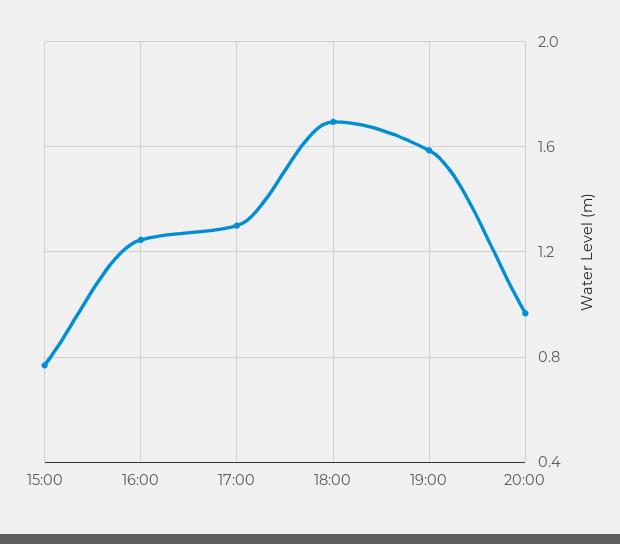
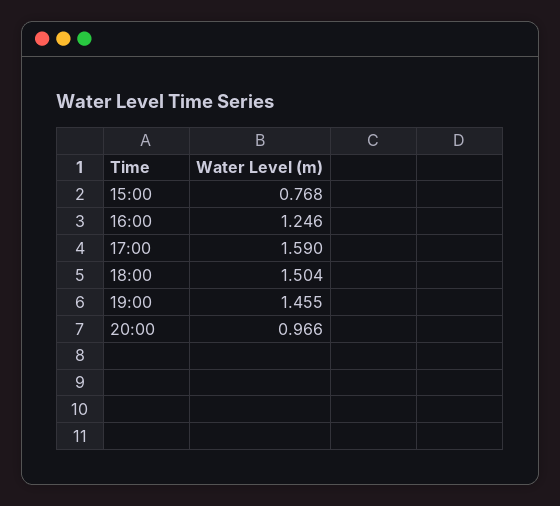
17:00: 1.3 -> 1.59
18:00: 1.7 -> 1.504
19:00: 1.6 -> 1.455

